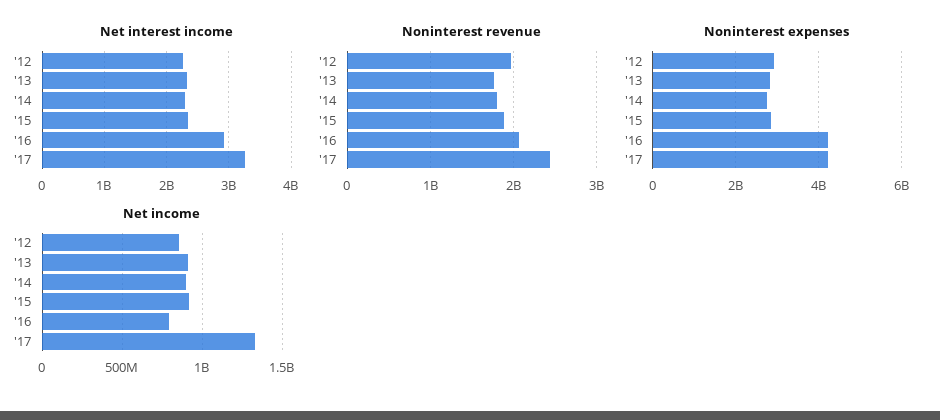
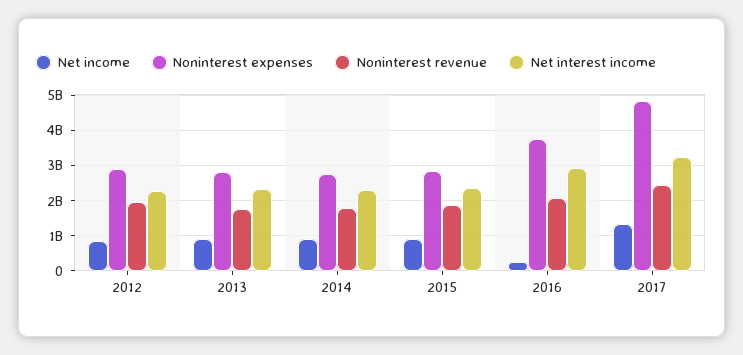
Noninterest expenses, '16: 4200000000 -> 3800000000
Noninterest expenses, '17: 4200000000 -> 4800000000
Net income, '16: 800000000 -> 200000000

